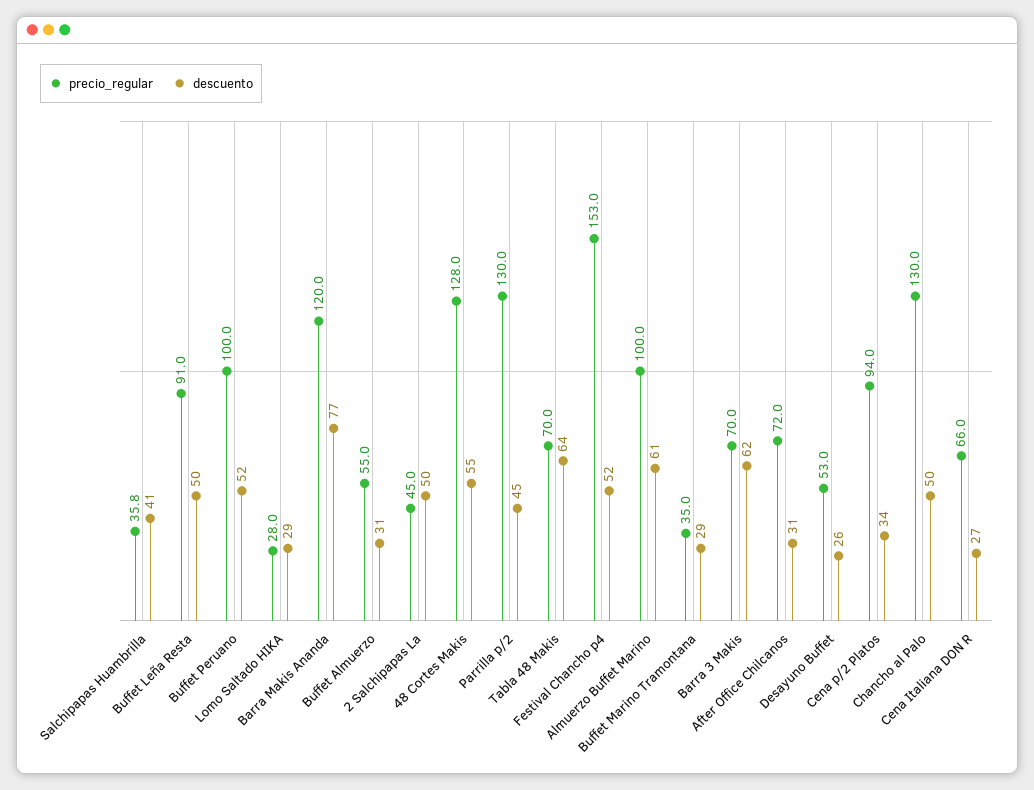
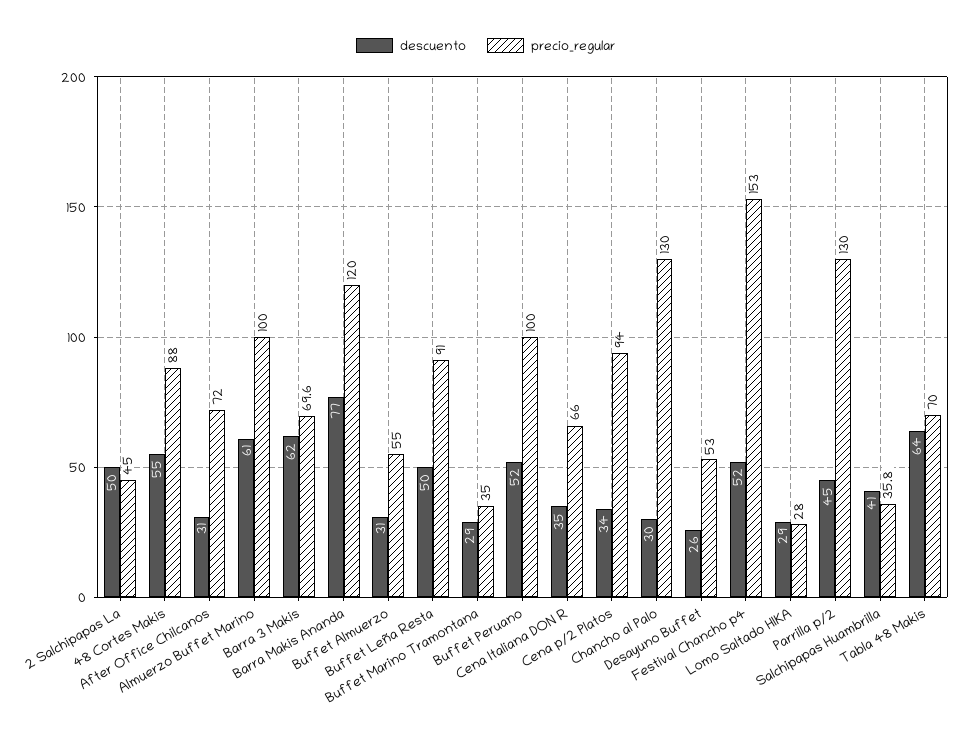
precio_regular, 48 Cortes Makis: 128 -> 88
precio_regular, Barra 3 Makis: 70 -> 69.6
descuento, Chancho al Palo: 50 -> 30
descuento, Cena Italiana DON R: 27 -> 35

